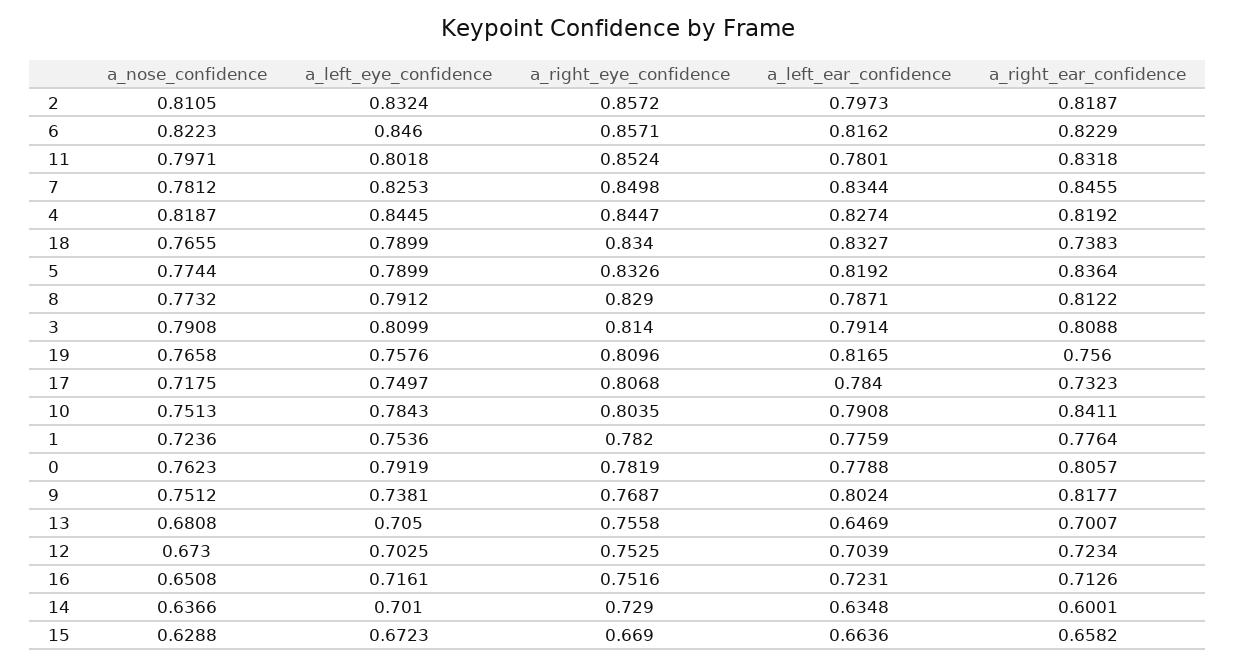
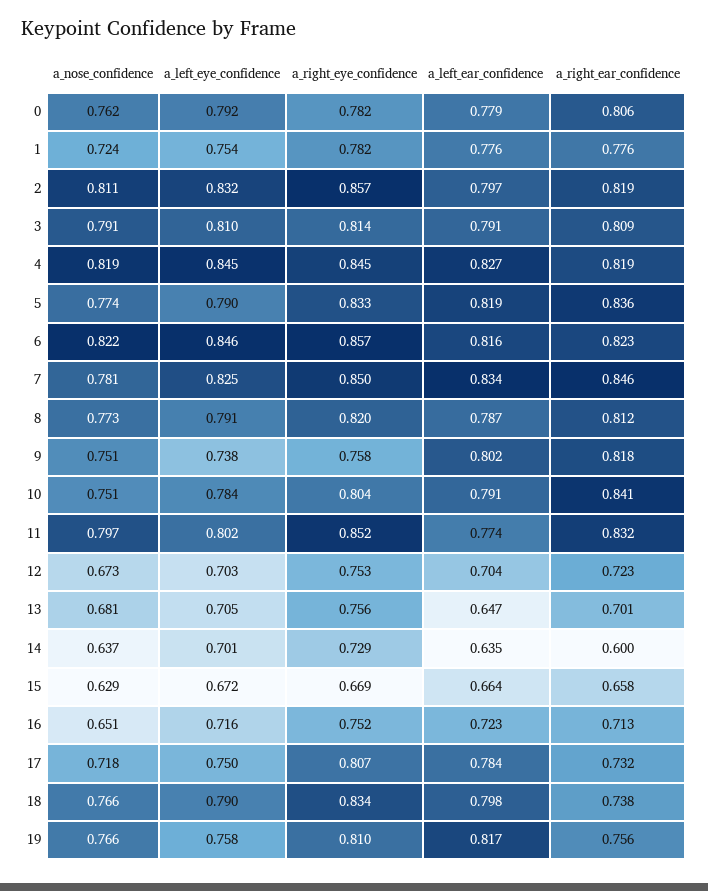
a_left_ear_confidence, 11: 0.7801 -> 0.774
a_left_ear_confidence, 18: 0.8327 -> 0.798
a_right_eye_confidence, 8: 0.829 -> 0.82
a_right_eye_confidence, 9: 0.7687 -> 0.758

